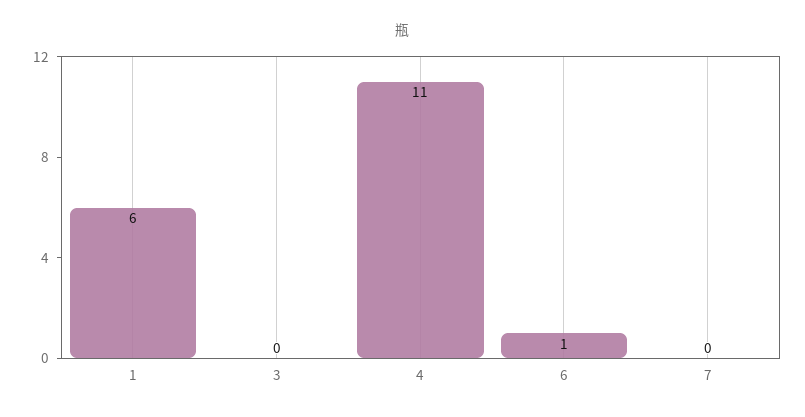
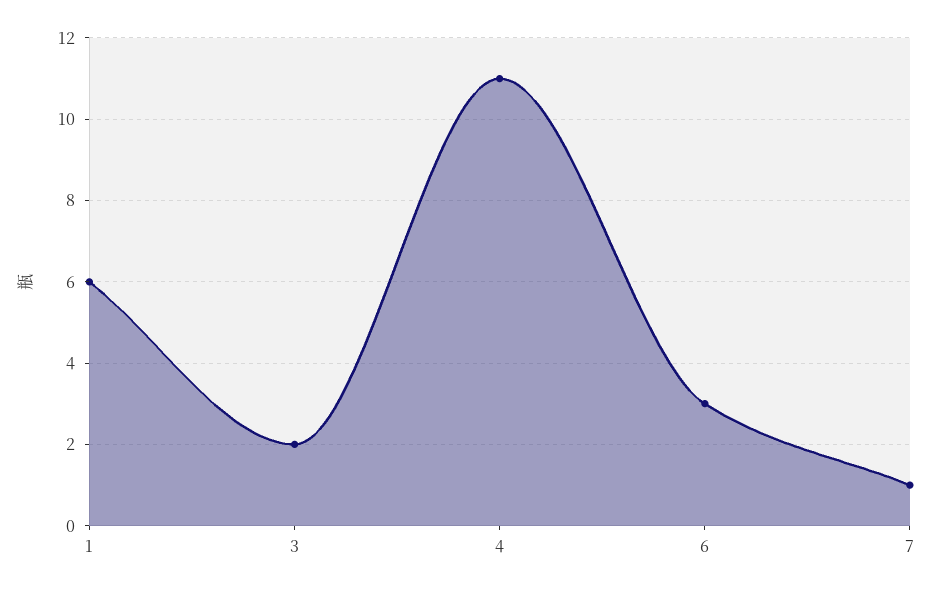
3: 0 -> 2
6: 1 -> 3
7: 0 -> 1

